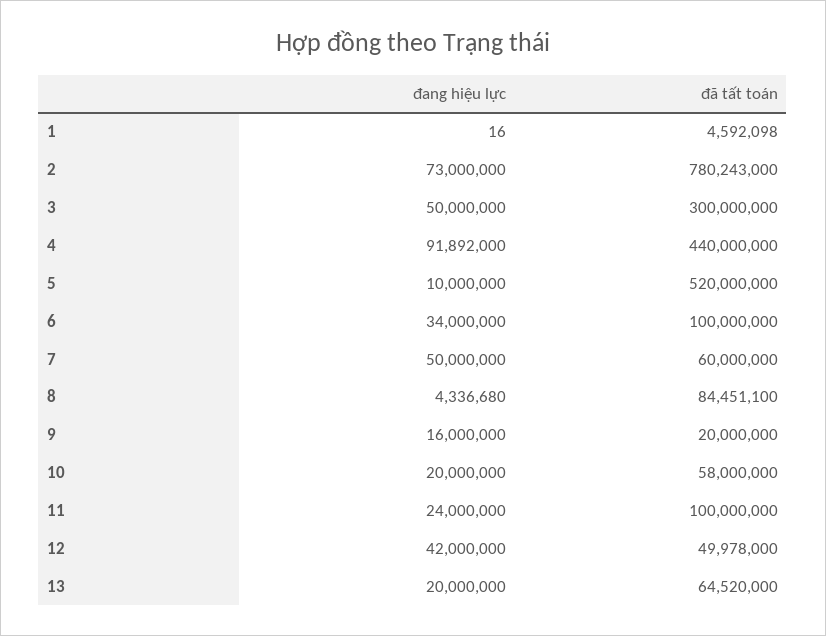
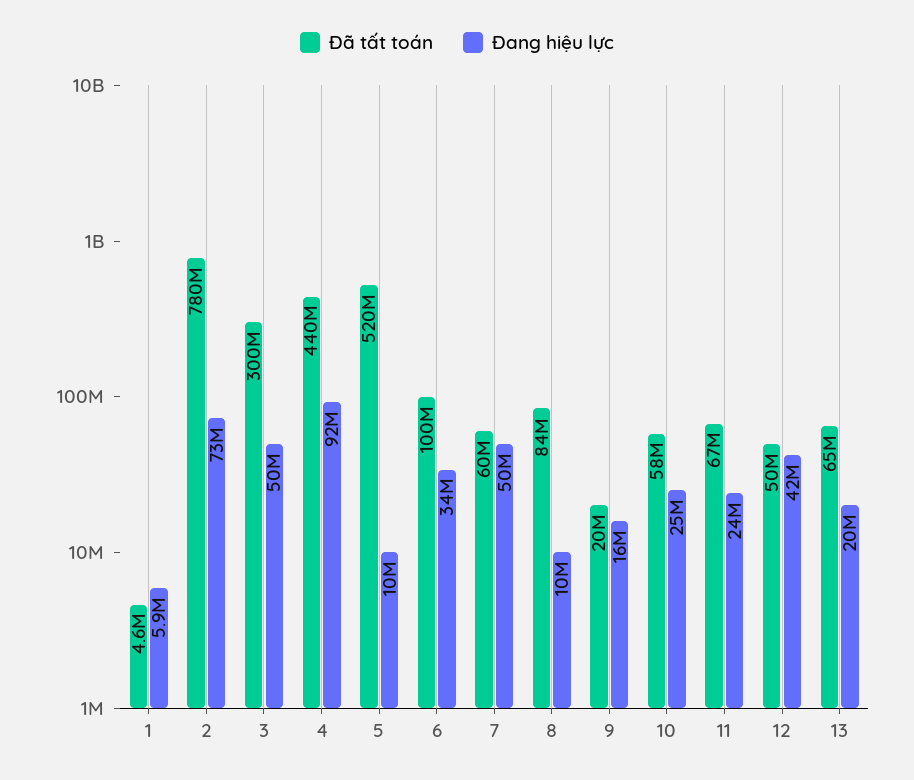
đang hiệu lực, 1: 16 -> 5900000
đang hiệu lực, 8: 4336680 -> 10000000
đang hiệu lực, 10: 20000000 -> 25000000
đã tất toán, 11: 100000000 -> 67000000

